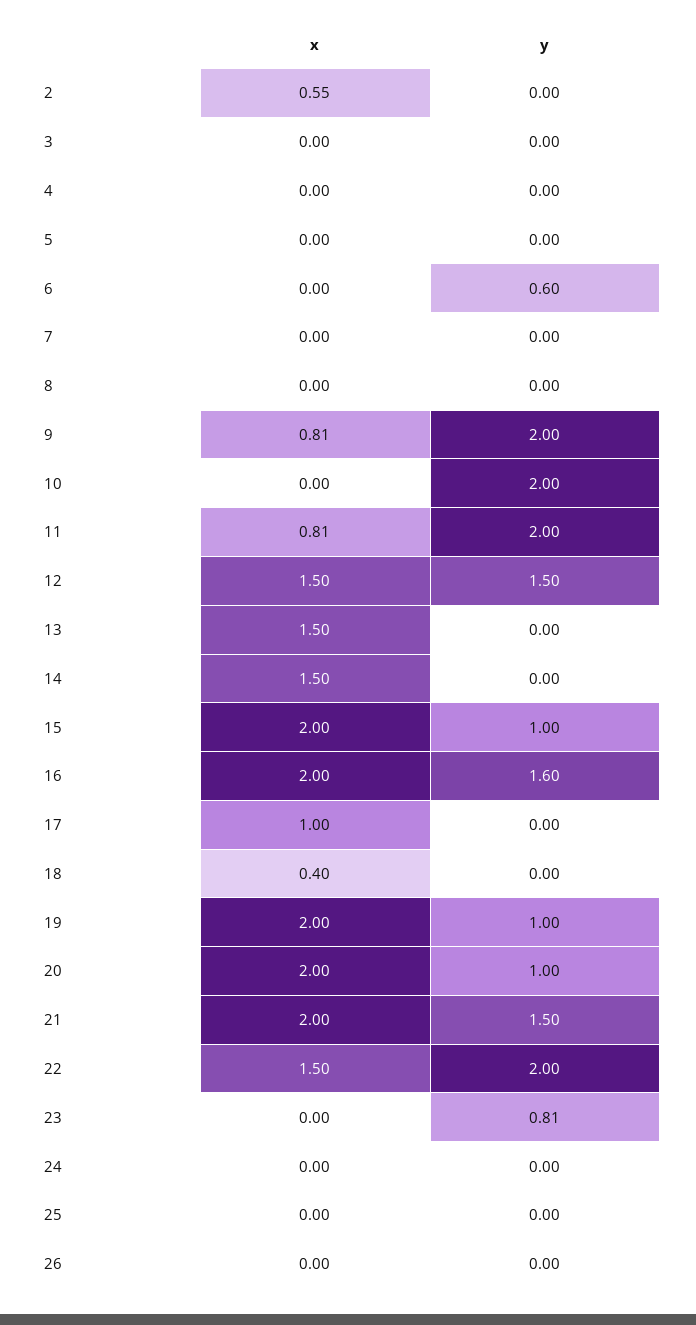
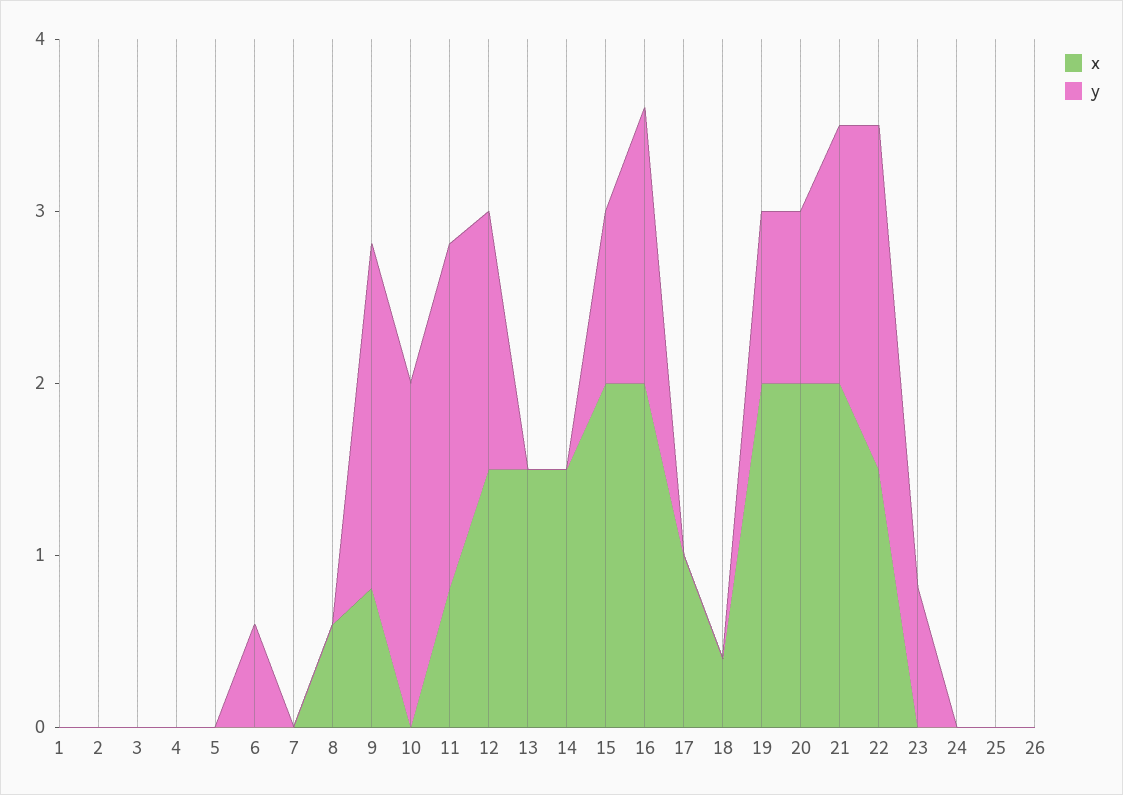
x, 2: 0.55 -> 0
x, 8: 0 -> 0.6
x, 1: none -> 0
y, 1: none -> 0

